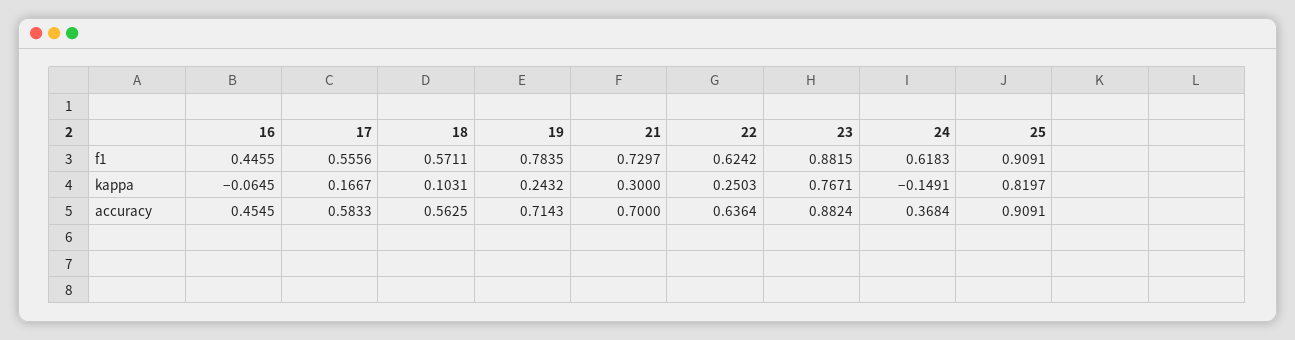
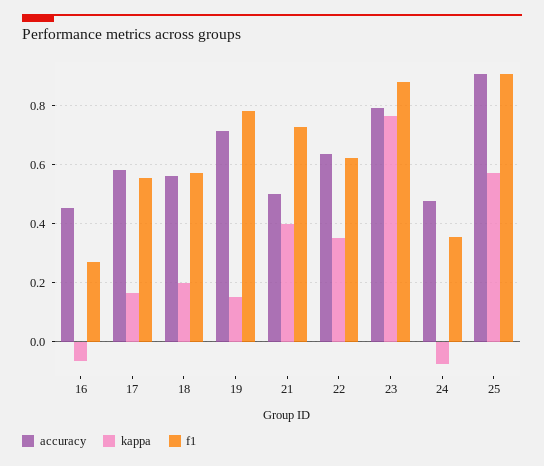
f1, 16: 0.4455 -> 0.275
f1, 24: 0.6183 -> 0.35
kappa, 18: 0.1031 -> 0.2
kappa, 19: 0.2432 -> 0.15
kappa, 21: 0.3 -> 0.4
kappa, 22: 0.2503 -> 0.35
kappa, 24: -0.1491 -> -0.075
kappa, 25: 0.8197 -> 0.575
accuracy, 21: 0.7 -> 0.5
accuracy, 23: 0.8824 -> 0.8
accuracy, 24: 0.3684 -> 0.475

